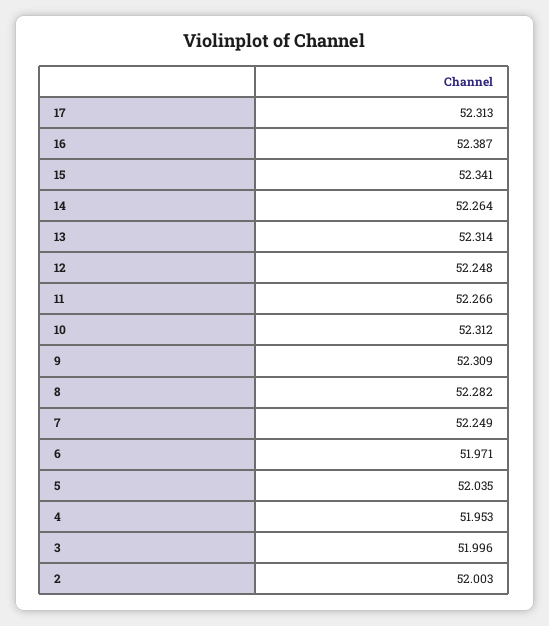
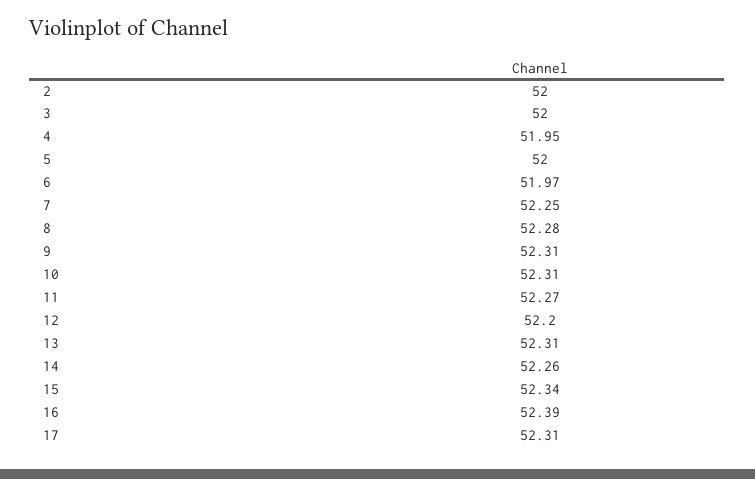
12: 52.248 -> 52.2
5: 52.035 -> 52

